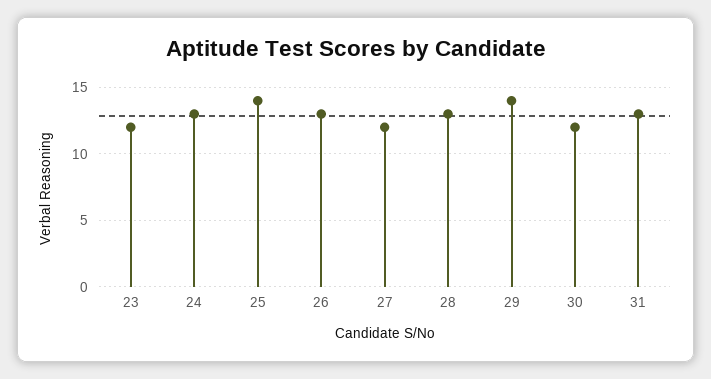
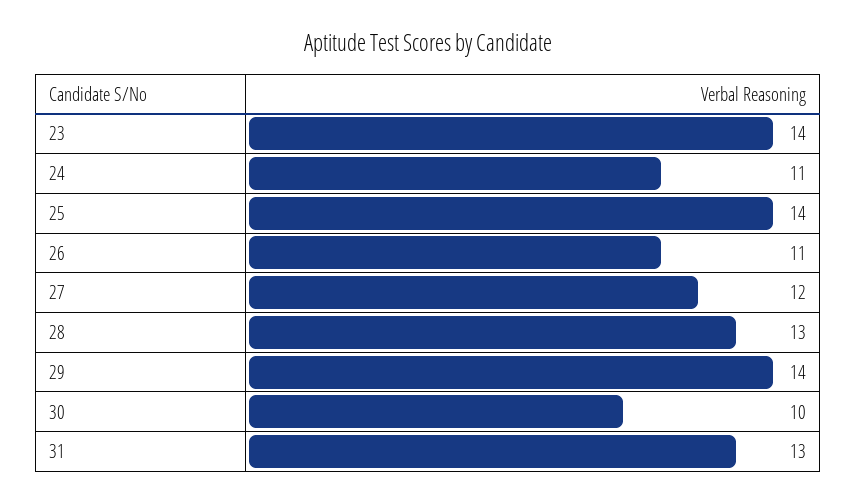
23: 12 -> 14
24: 13 -> 11
26: 13 -> 11
30: 12 -> 10

